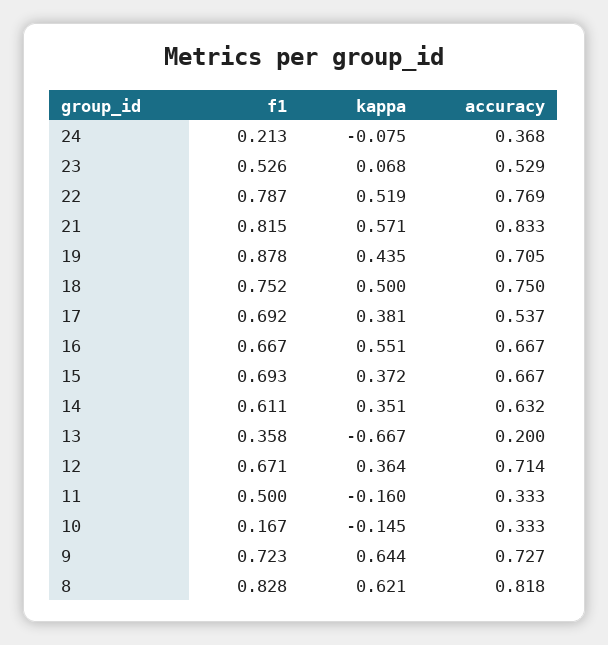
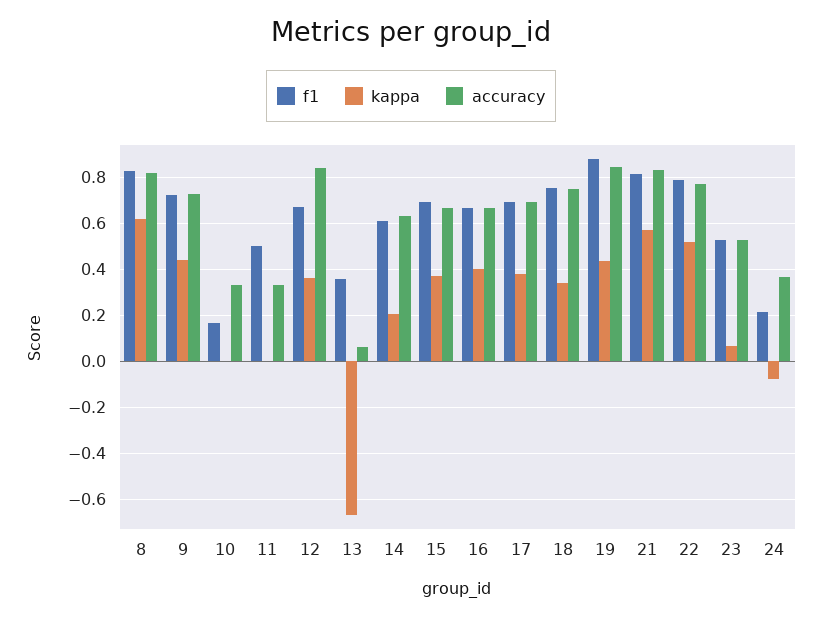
accuracy, 19: 0.705 -> 0.85
kappa, 18: 0.5 -> 0.35
accuracy, 17: 0.537 -> 0.7
kappa, 16: 0.551 -> 0.4
kappa, 14: 0.351 -> 0.2
accuracy, 13: 0.2 -> 0.05
accuracy, 12: 0.714 -> 0.85
kappa, 11: -0.16 -> 0
kappa, 10: -0.145 -> 0
kappa, 9: 0.644 -> 0.45

